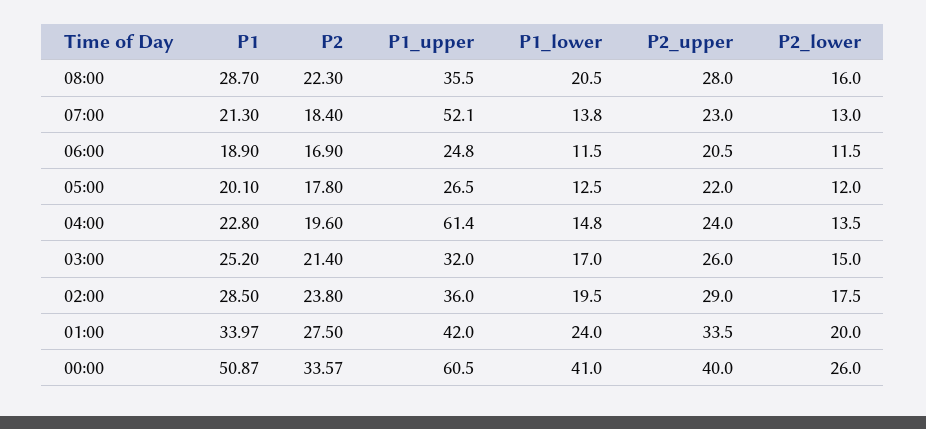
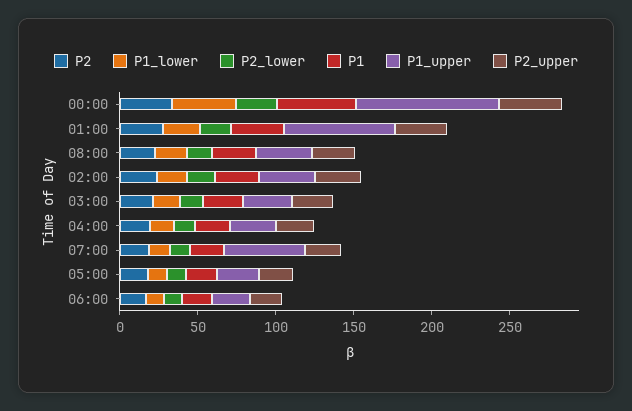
P1_upper, 04:00: 61.4 -> 30
P1_upper, 01:00: 42 -> 70
P1_upper, 00:00: 60.5 -> 90

